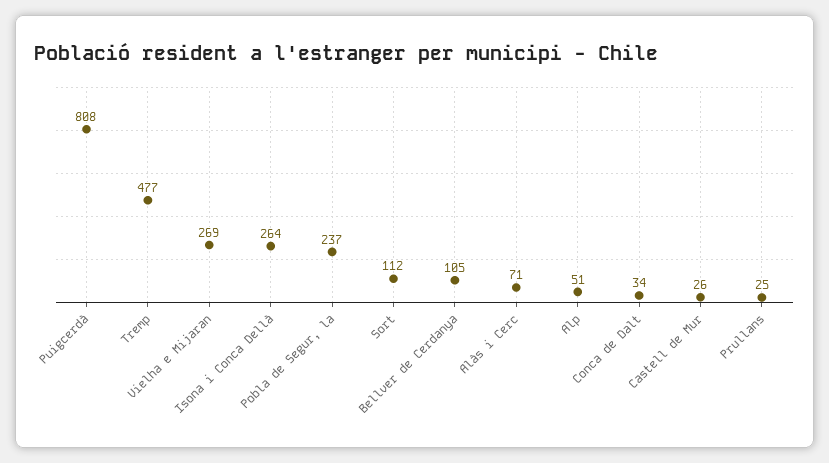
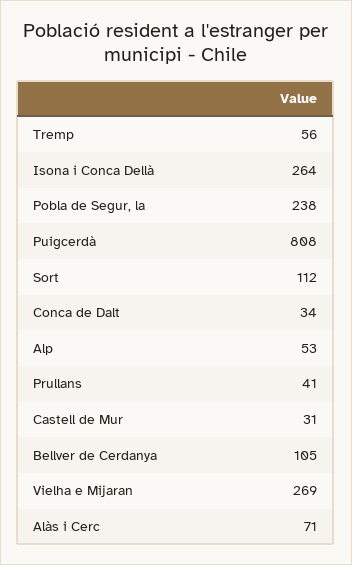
Tremp: 477 -> 56
Pobla de Segur, la: 237 -> 238
Alp: 51 -> 53
Castell de Mur: 26 -> 31
Prullans: 25 -> 41

